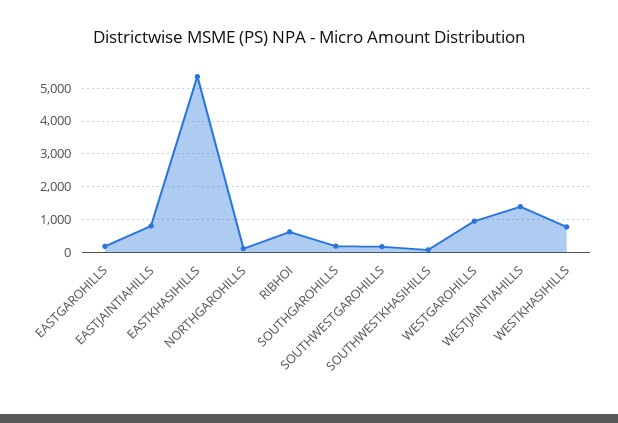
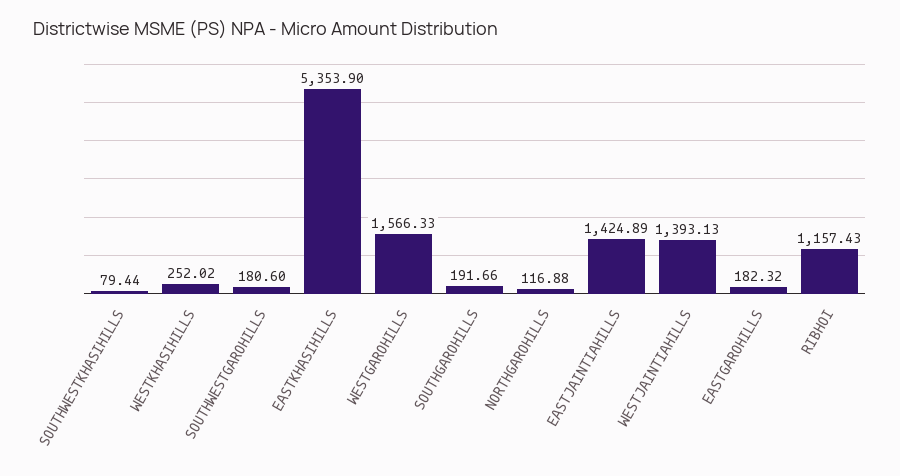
EASTJAINTIAHILLS: 800 -> 1424.89
RIBHOI: 600 -> 1157.43
WESTGAROHILLS: 1000 -> 1566.33
WESTKHASIHILLS: 800 -> 252.02

